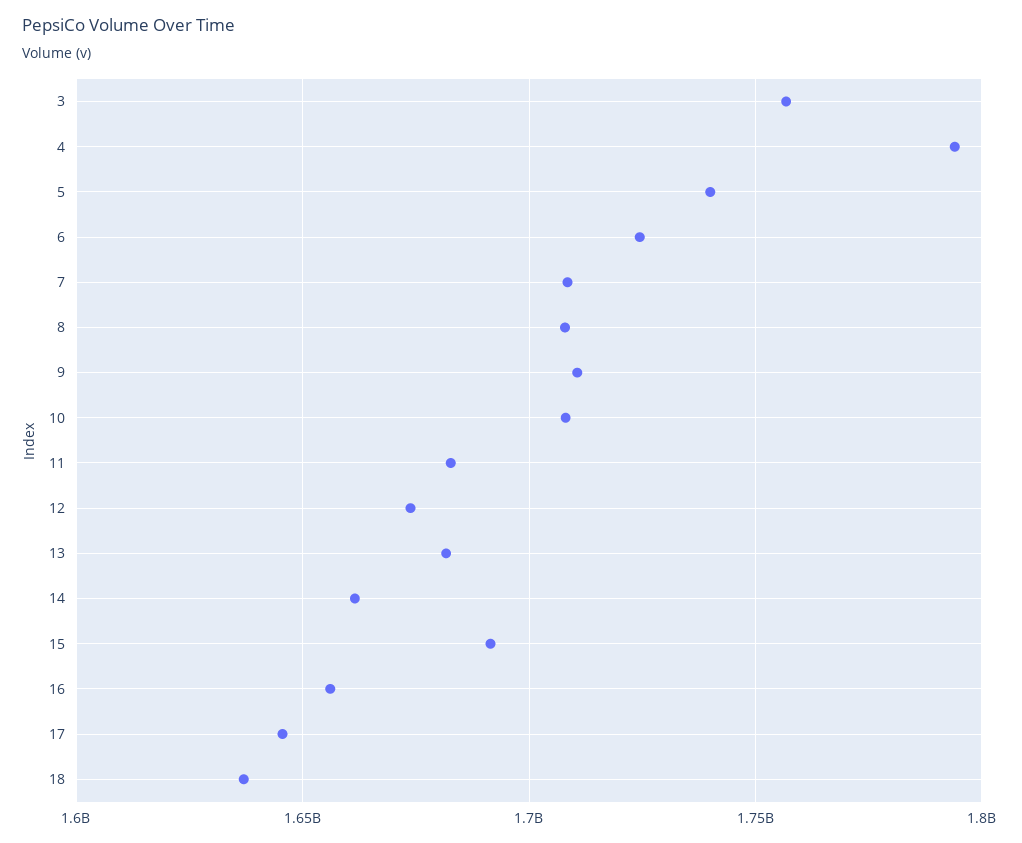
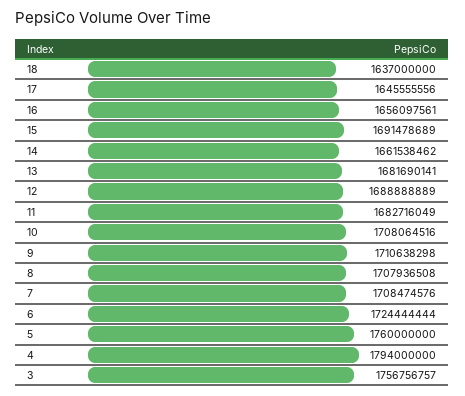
5: 1740000000 -> 1760000000
12: 1675000000 -> 1688888889

